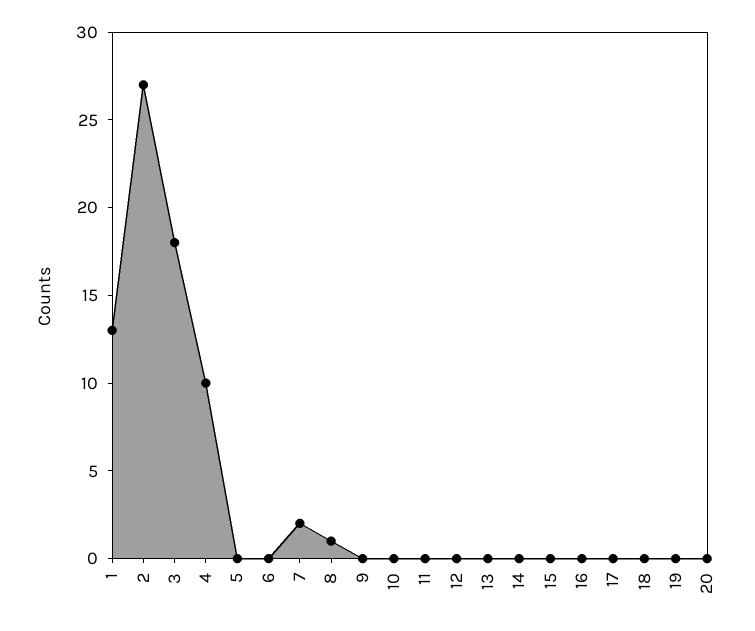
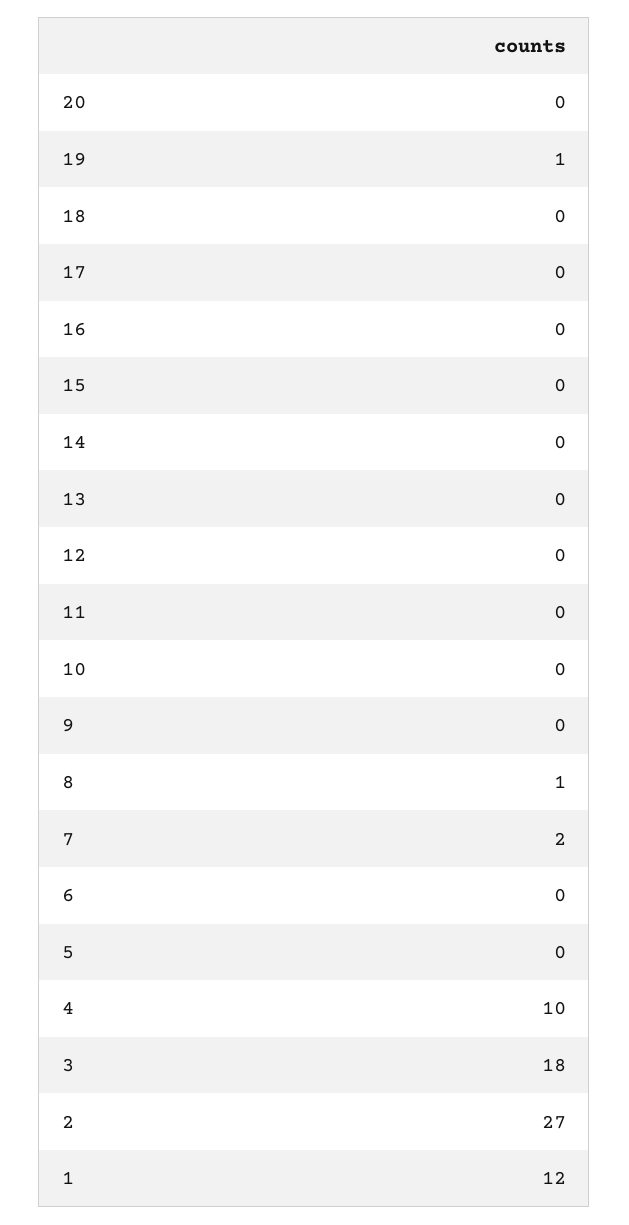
1: 13 -> 12
19: 0 -> 1

